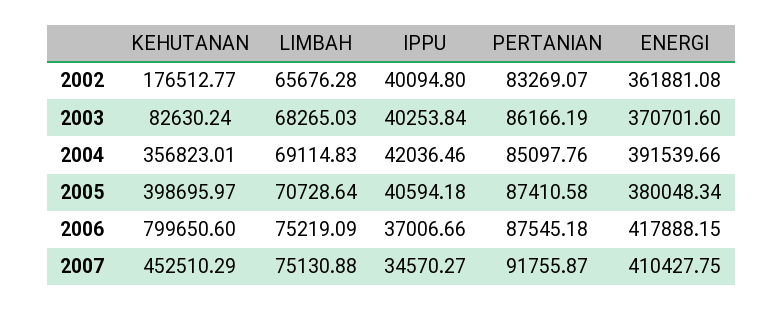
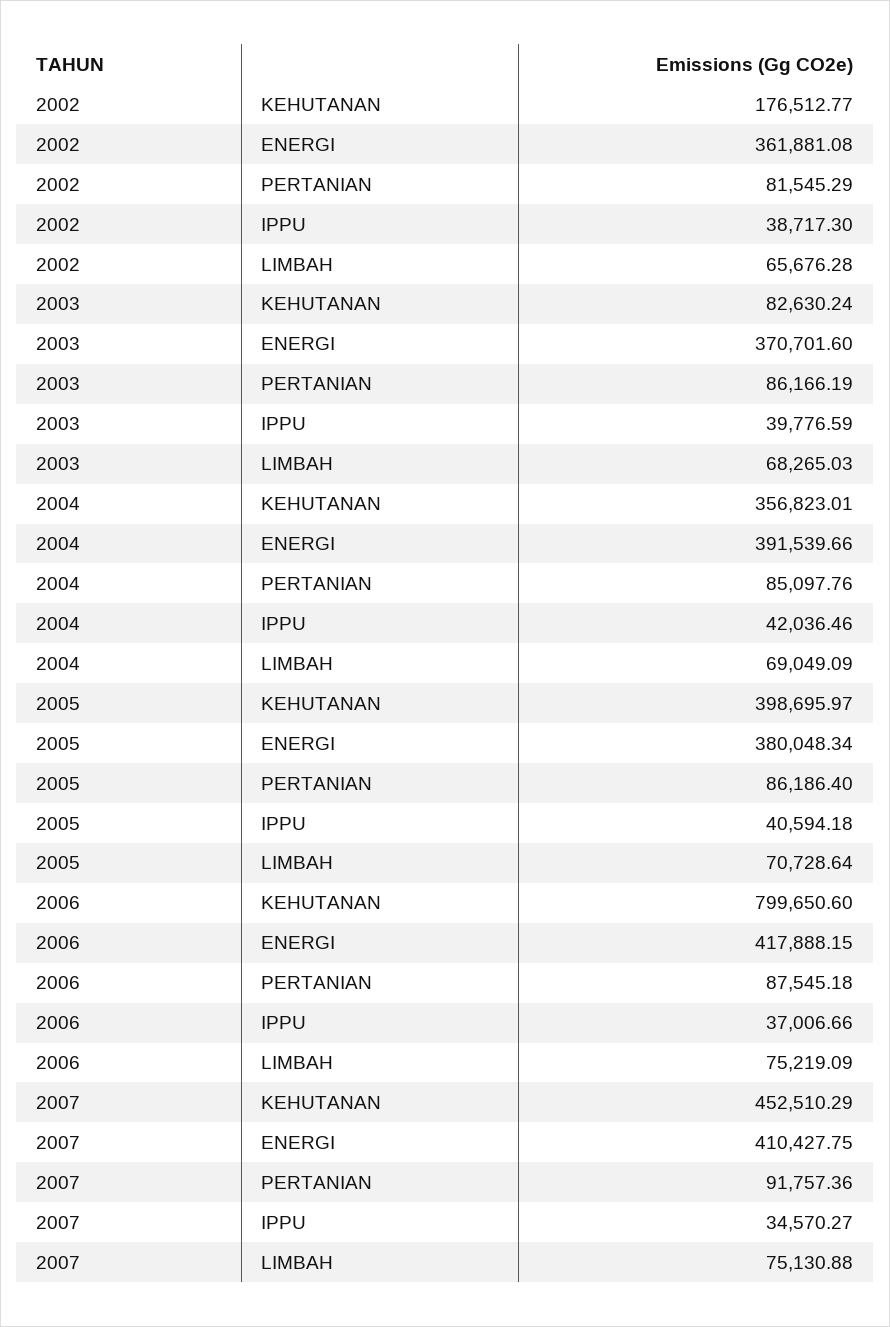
IPPU, 2002: 40094.8 -> 38717.3
PERTANIAN, 2002: 83269.07 -> 81545.29
IPPU, 2003: 40253.84 -> 39776.59
LIMBAH, 2004: 69114.83 -> 69049.09
PERTANIAN, 2005: 87410.58 -> 86186.4
PERTANIAN, 2007: 91755.87 -> 91757.36

